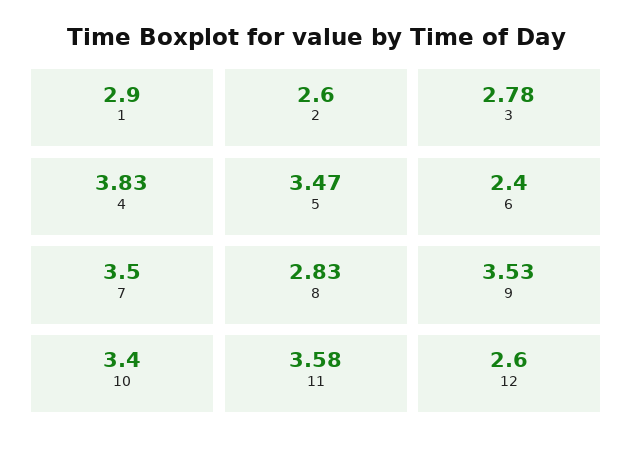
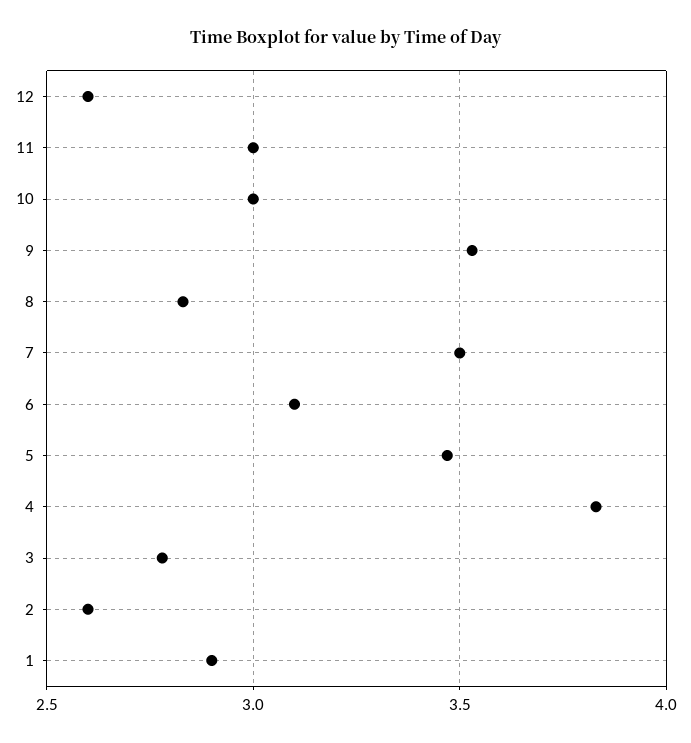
6: 2.4 -> 3.1
10: 3.4 -> 3
11: 3.58 -> 3

